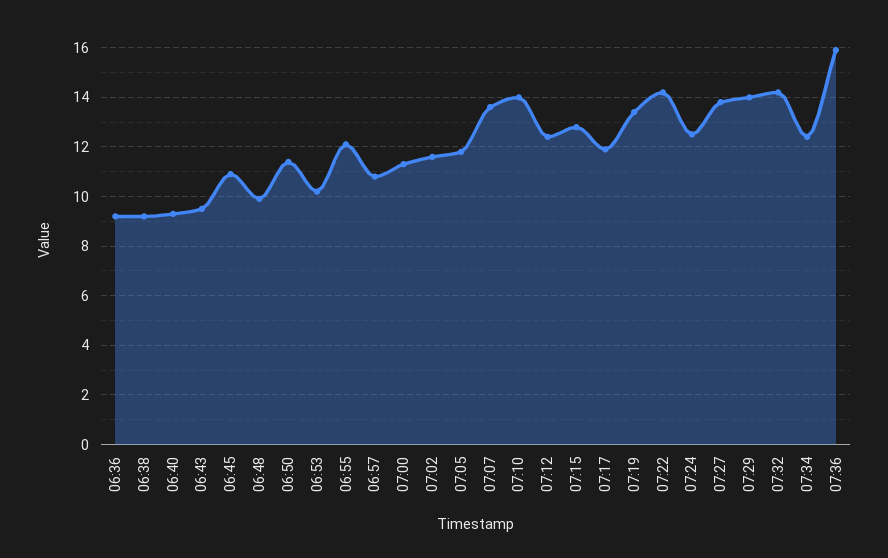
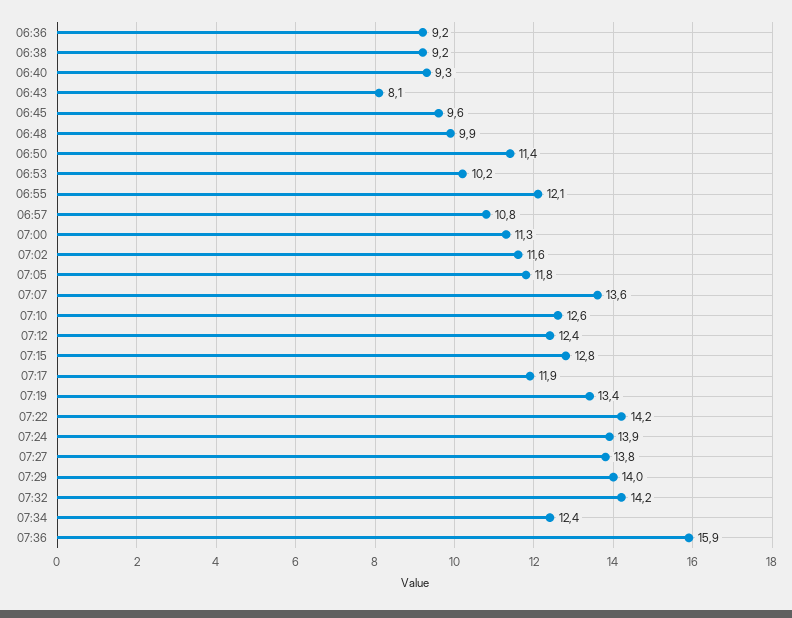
06:43: 9.5 -> 8.1
06:45: 11 -> 9.6
07:10: 14 -> 12.6
07:24: 12.5 -> 13.9

